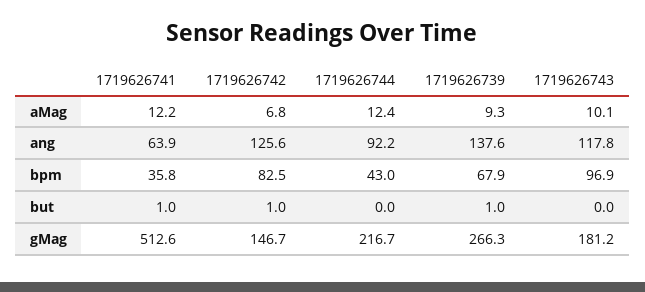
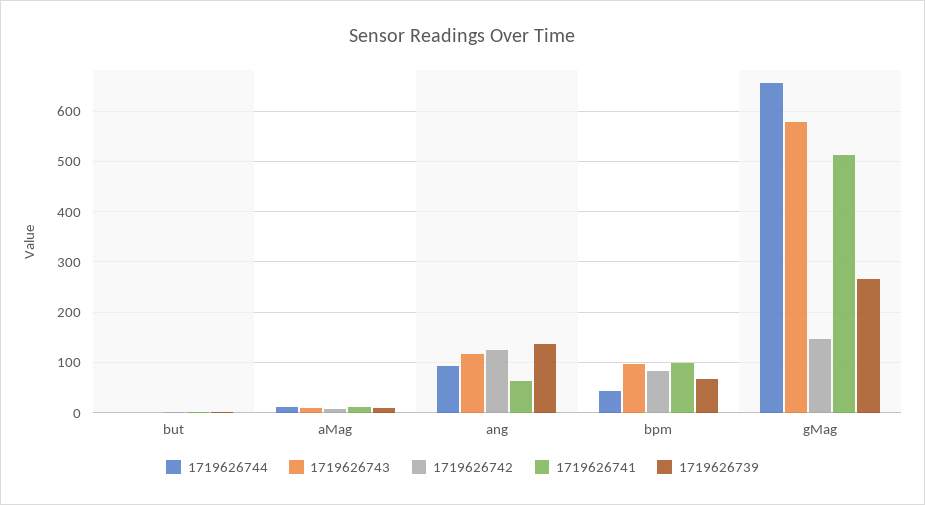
1719626741, bpm: 35.8 -> 100
1719626744, gMag: 216.7 -> 660
1719626743, gMag: 181.2 -> 580

